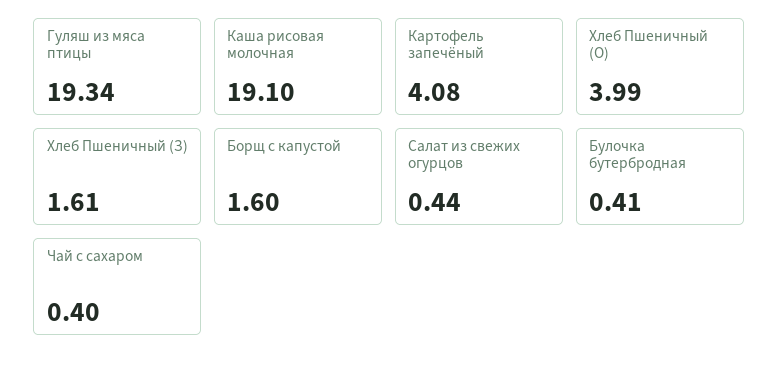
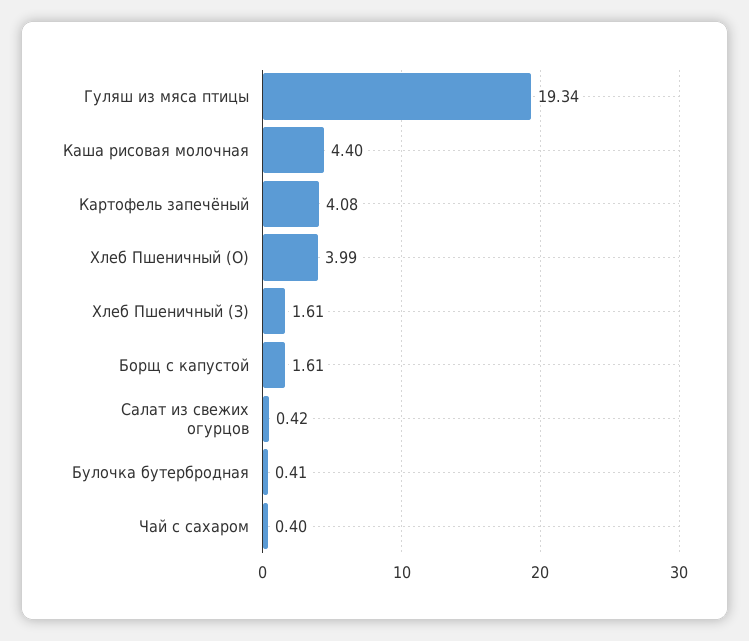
Каша рисовая молочная: 19.1 -> 4.4
Борщ с капустой: 1.6 -> 1.61
Салат из свежих огурцов: 0.44 -> 0.42

